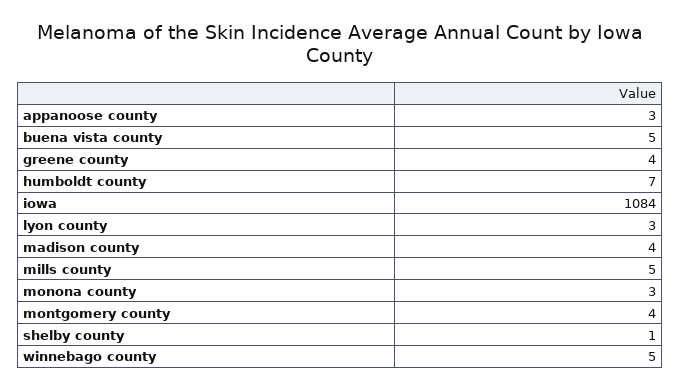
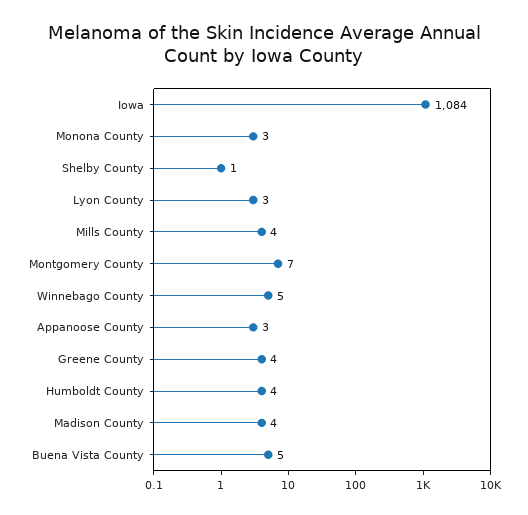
humboldt county: 7 -> 4
mills county: 5 -> 4
montgomery county: 4 -> 7

